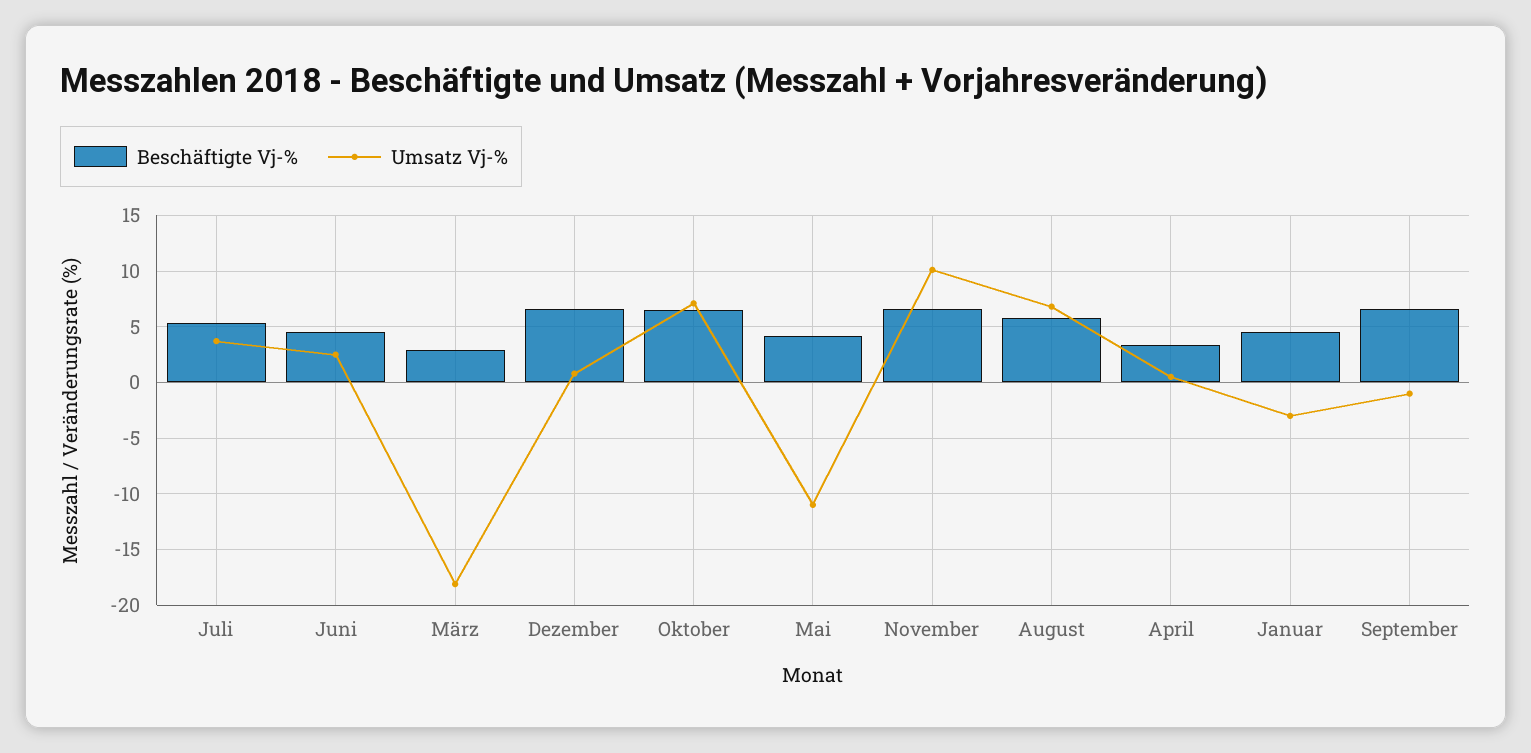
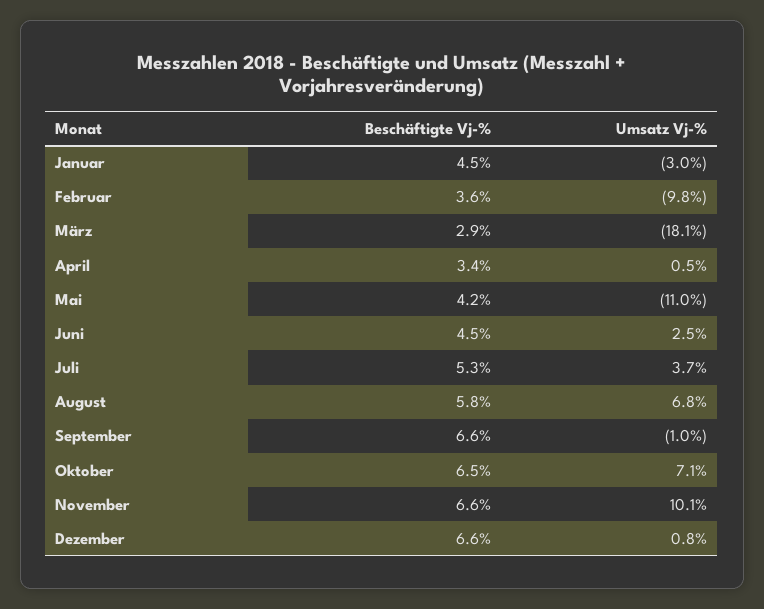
Beschäftigte Vj-%, Februar: none -> 3.6
Umsatz Vj-%, Februar: none -> -9.8

